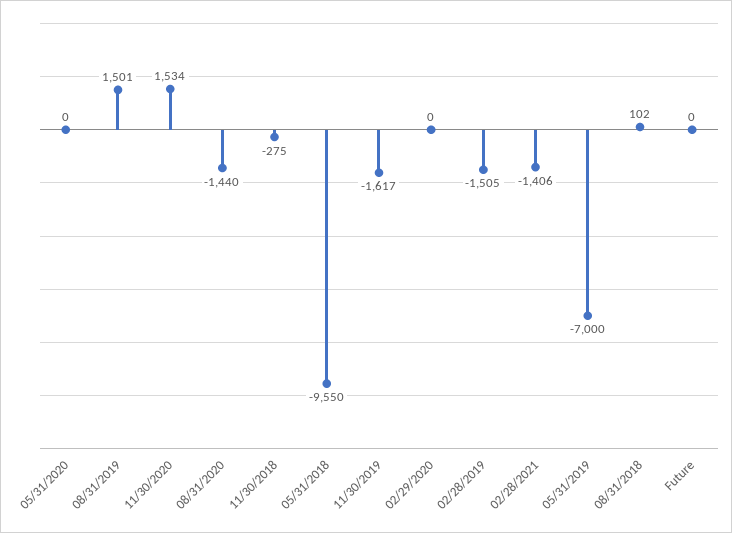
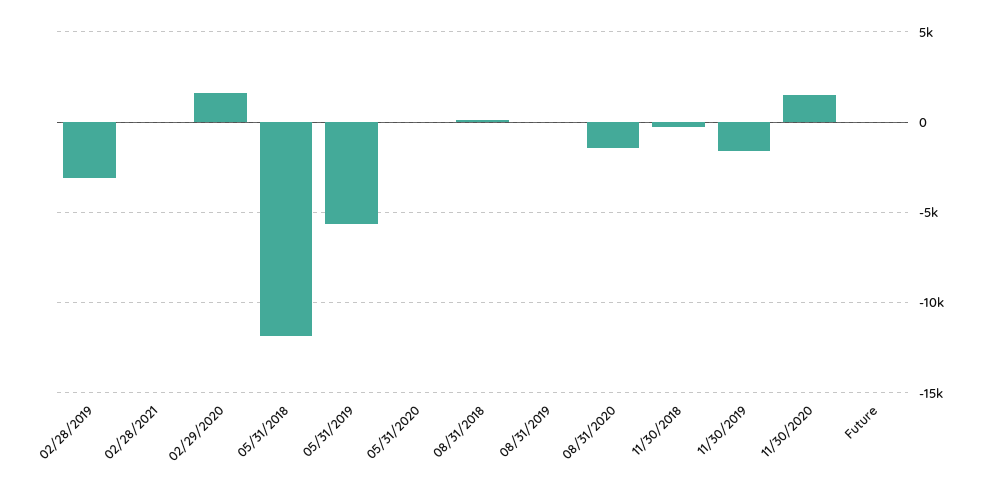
08/31/2019: 1501 -> 0
05/31/2018: -9550 -> -12000
02/29/2020: 0 -> 1500
02/28/2019: -1505 -> -3000
02/28/2021: -1406 -> 0
05/31/2019: -7000 -> -5500

